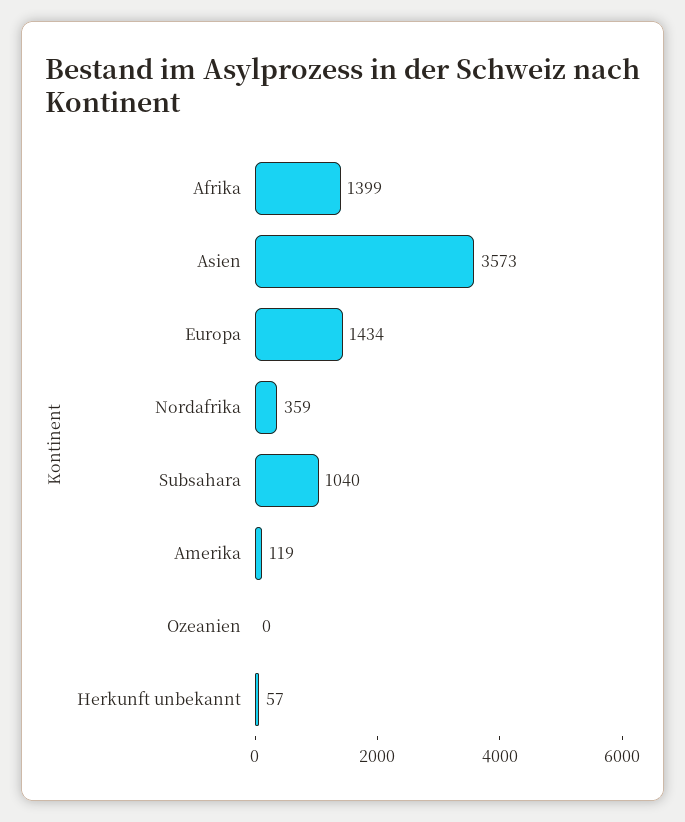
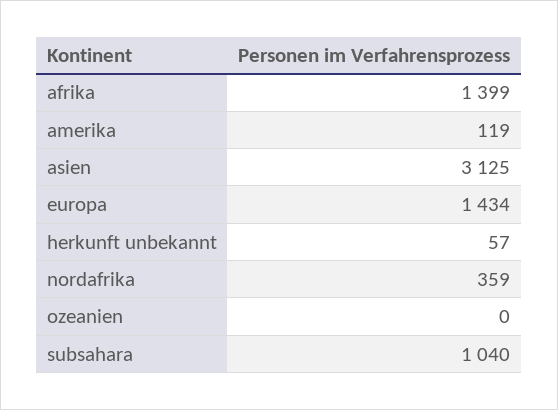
Asien: 3573 -> 3125

